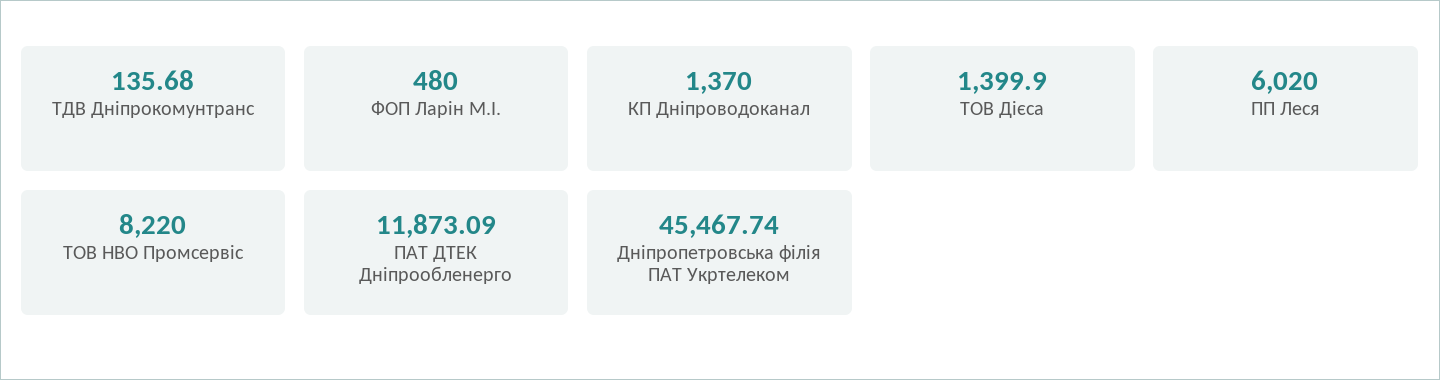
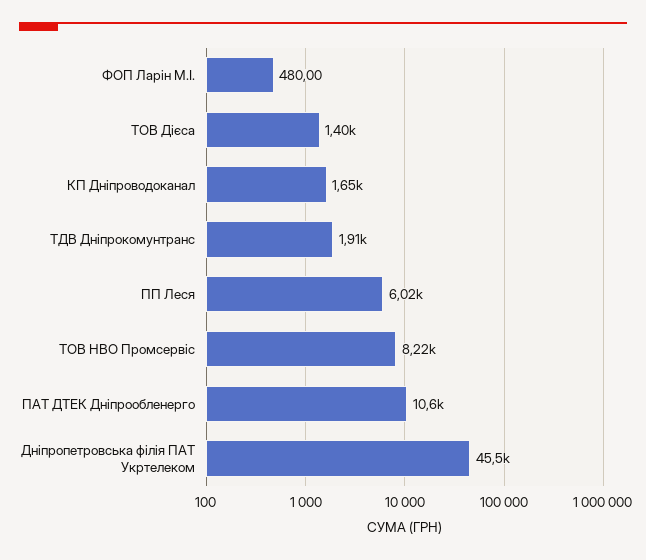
ТДВ Дніпрокомунтранс: 135.68 -> 1910
КП Дніпроводоканал: 1370 -> 1650
ПАТ ДТЕК Дніпрообленерго: 11873.09 -> 10600

